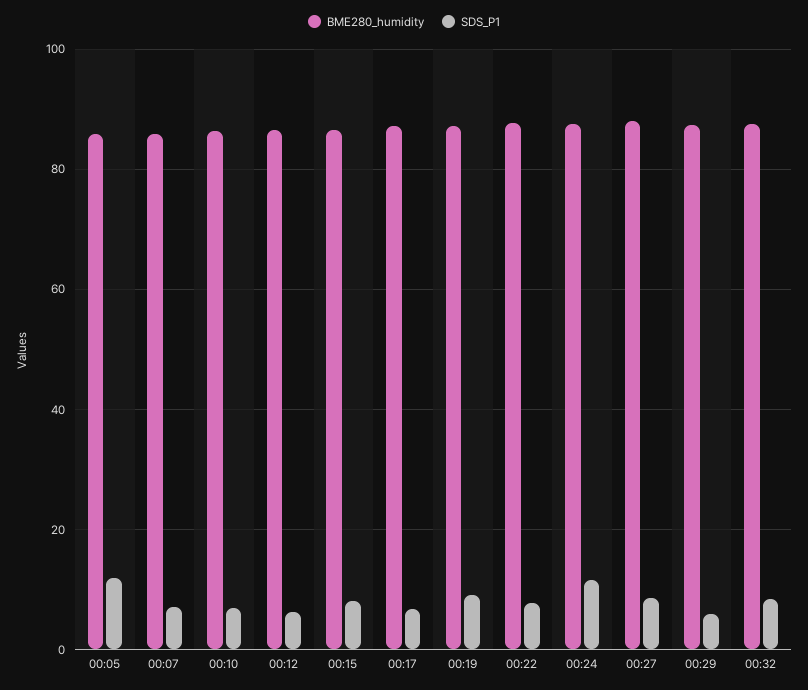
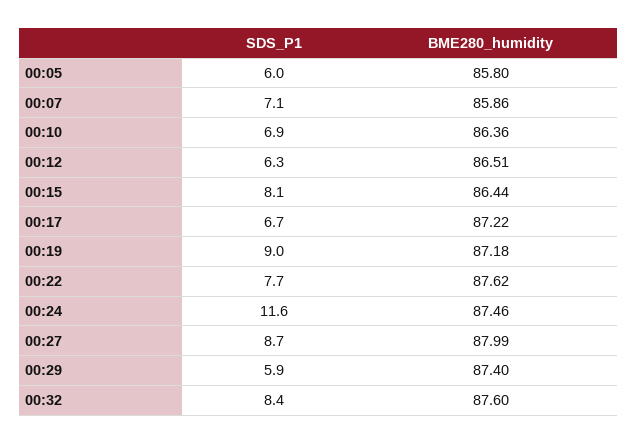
SDS_P1, 00:05: 12 -> 6

